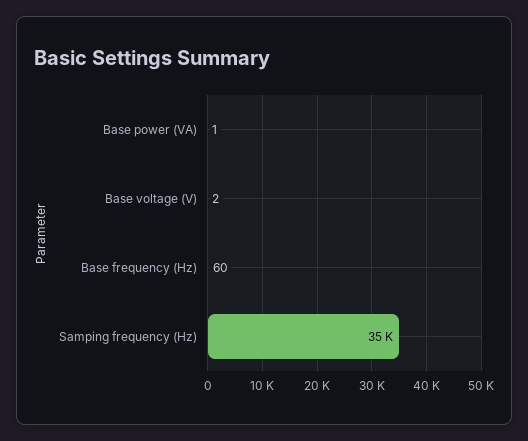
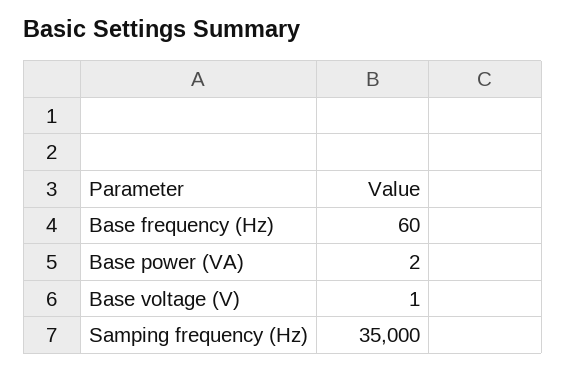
Base power (VA): 1 -> 2
Base voltage (V): 2 -> 1

